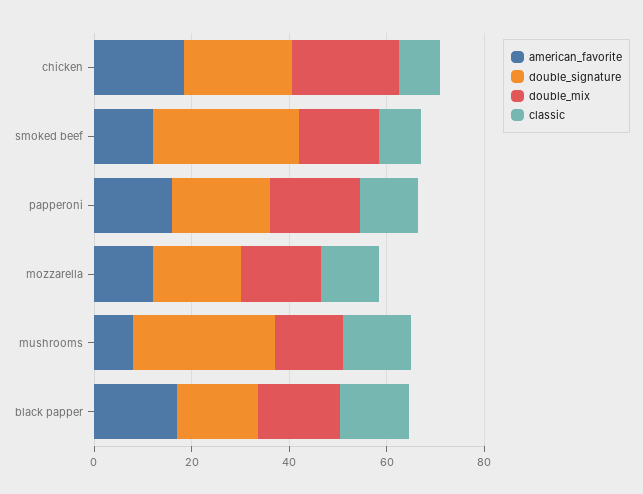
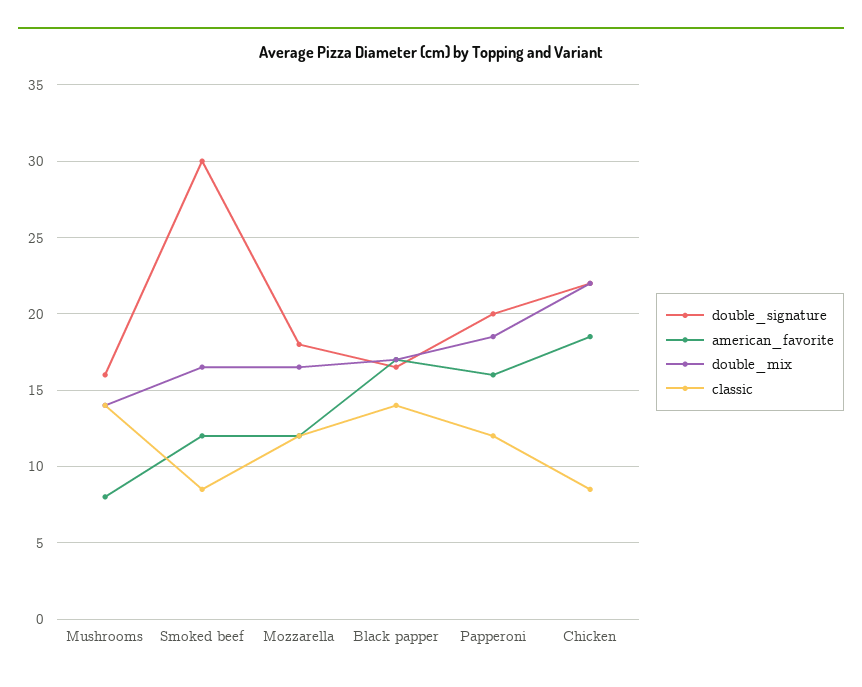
double_signature, mushrooms: 30 -> 16

